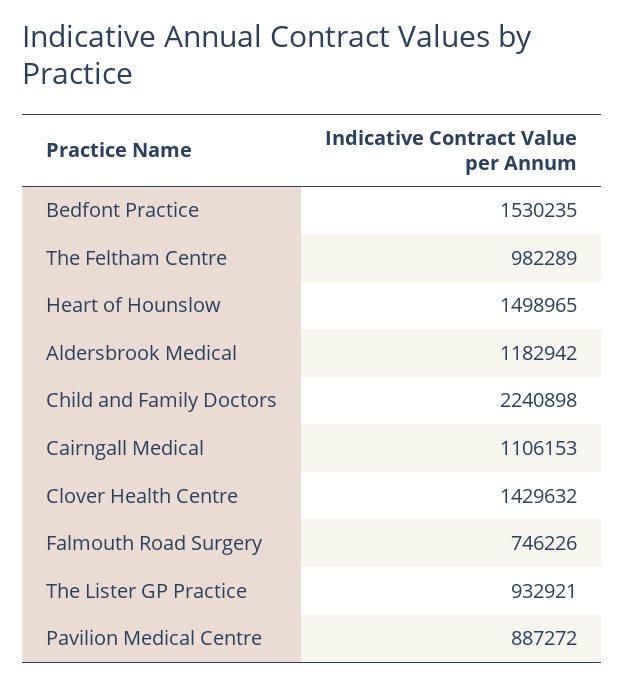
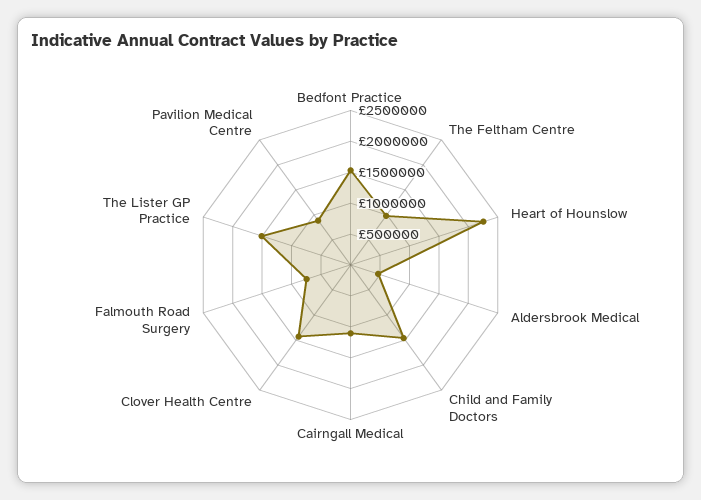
Heart of Hounslow: 1498965 -> 2250000
Aldersbrook Medical: 1182942 -> 500000
Child and Family Doctors: 2240898 -> 1500000
The Lister GP Practice: 932921 -> 1500000

